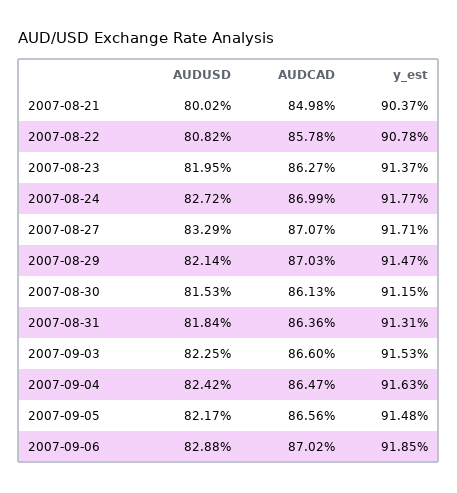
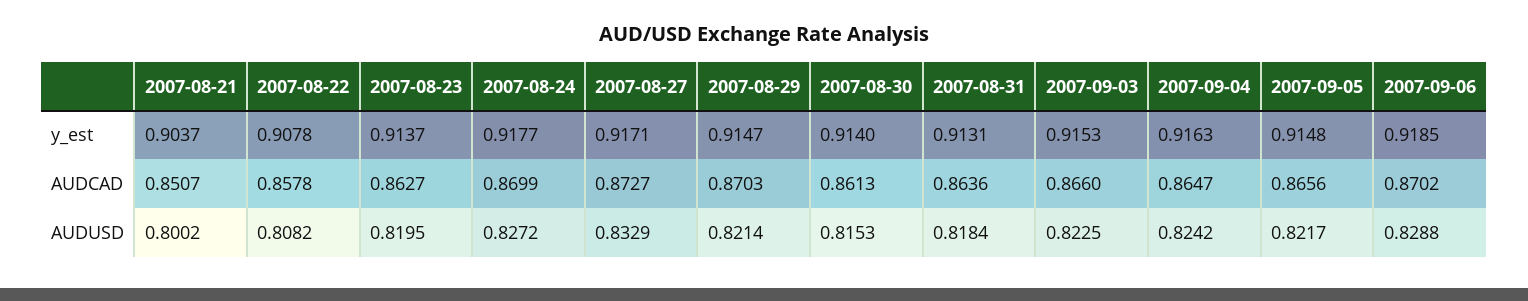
AUDCAD, 2007-08-21: 0.8498 -> 0.8507
AUDCAD, 2007-08-27: 0.8707 -> 0.8727
y_est, 2007-08-30: 0.9115 -> 0.914

